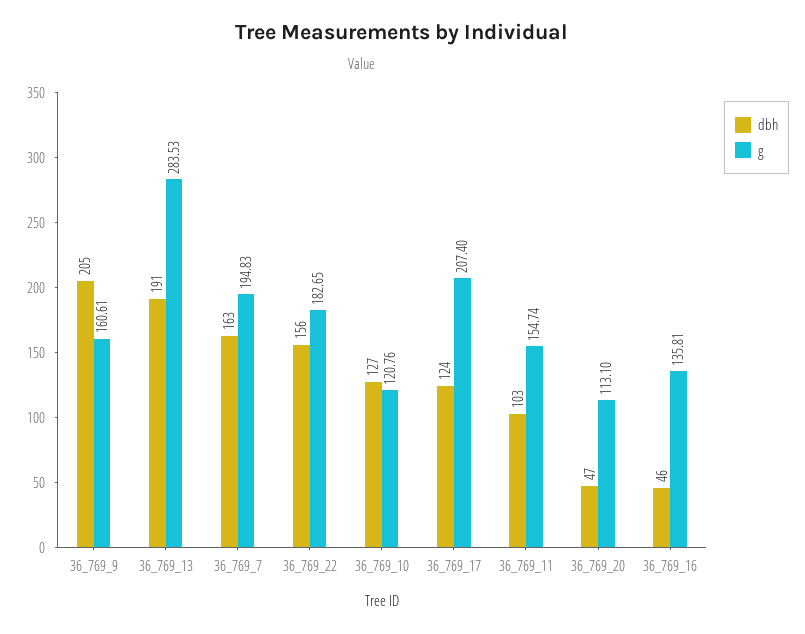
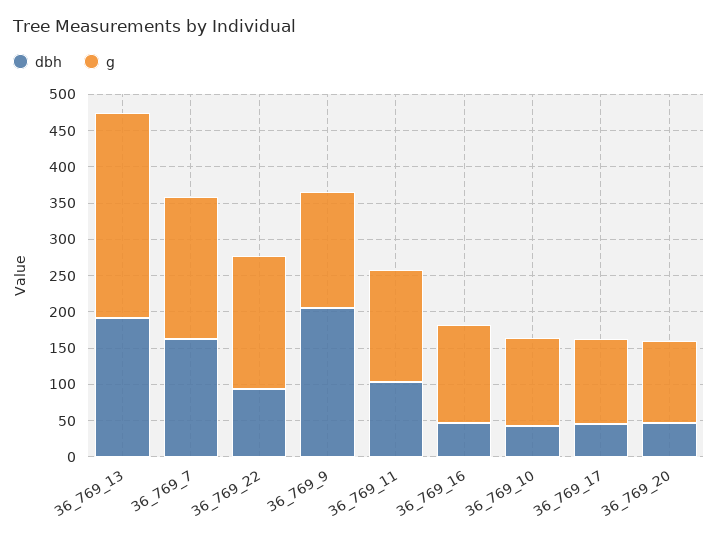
dbh, 36_769_22: 156 -> 100
dbh, 36_769_10: 127 -> 50
dbh, 36_769_17: 124 -> 50
g, 36_769_17: 207.4 -> 125

